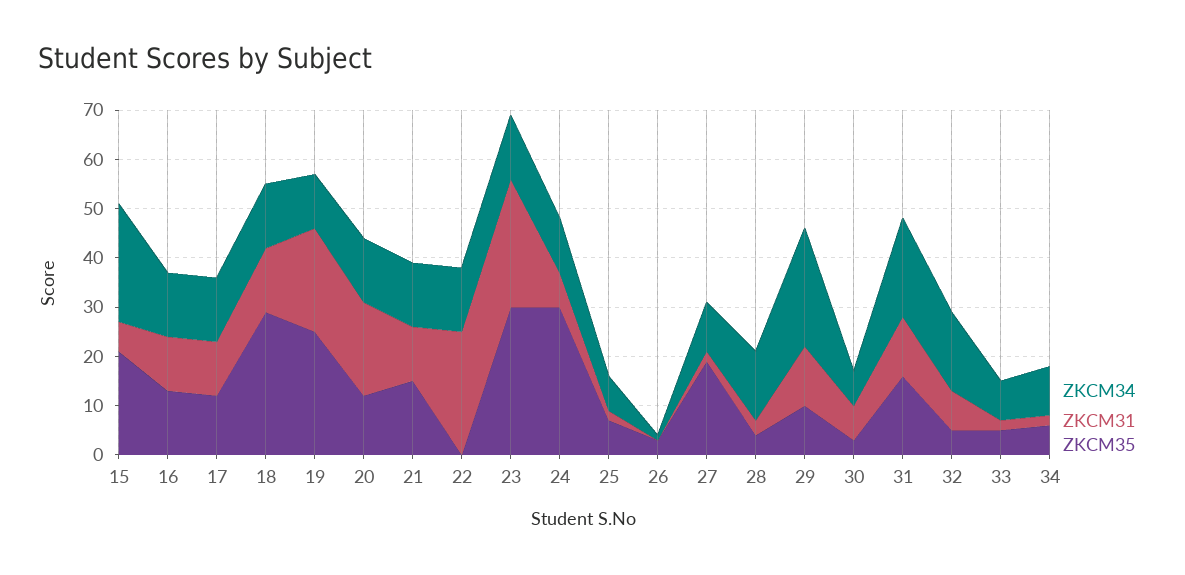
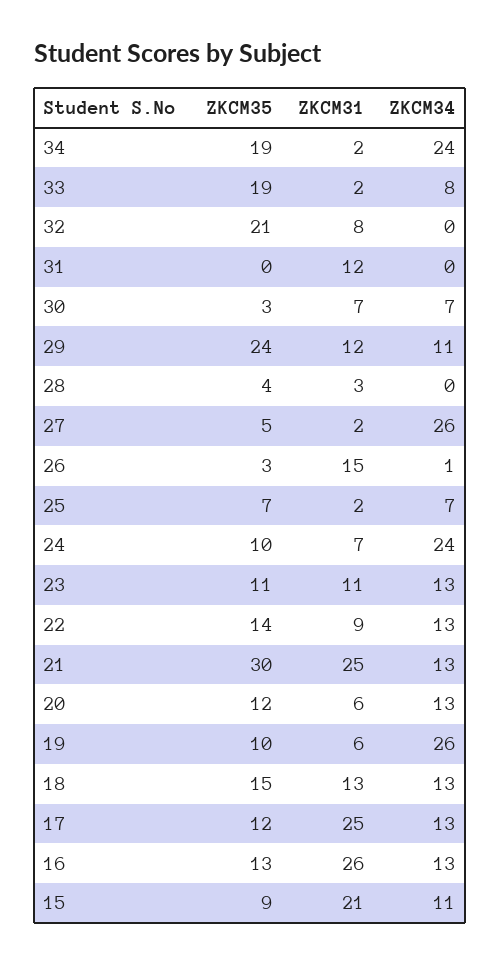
ZKCM34, 15: 25 -> 11
ZKCM31, 15: 5 -> 21
ZKCM35, 15: 20 -> 9
ZKCM31, 16: 10 -> 26
ZKCM31, 17: 10 -> 25
ZKCM35, 18: 30 -> 15
ZKCM34, 19: 10 -> 26
ZKCM31, 19: 20 -> 6
ZKCM35, 19: 25 -> 10
ZKCM31, 20: 20 -> 6
ZKCM31, 21: 10 -> 25
ZKCM35, 21: 15 -> 30
ZKCM31, 22: 25 -> 9
ZKCM35, 22: 0 -> 14
ZKCM31, 23: 25 -> 11
ZKCM35, 23: 30 -> 11
ZKCM34, 24: 10 -> 24
ZKCM35, 24: 30 -> 10
ZKCM31, 26: 0 -> 15
ZKCM34, 27: 10 -> 26
ZKCM35, 27: 20 -> 5
ZKCM34, 28: 15 -> 0
ZKCM34, 29: 25 -> 11
ZKCM35, 29: 10 -> 24
ZKCM34, 31: 20 -> 0
ZKCM35, 31: 15 -> 0
ZKCM34, 32: 15 -> 0
ZKCM35, 32: 5 -> 21
ZKCM35, 33: 5 -> 19
ZKCM34, 34: 10 -> 24
ZKCM35, 34: 5 -> 19

